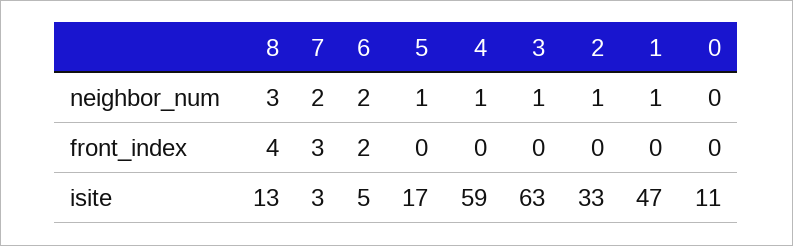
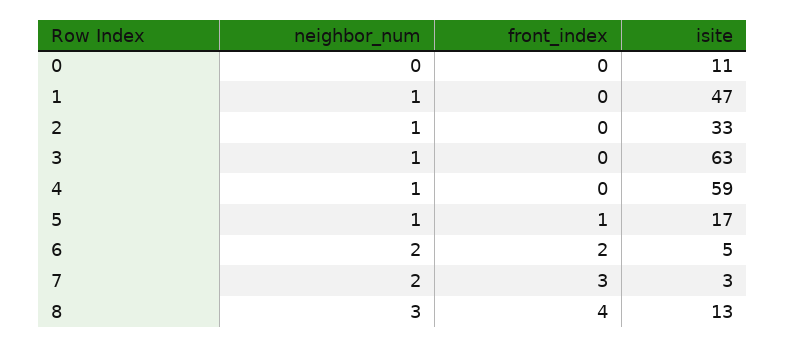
5, front_index: 0 -> 1

